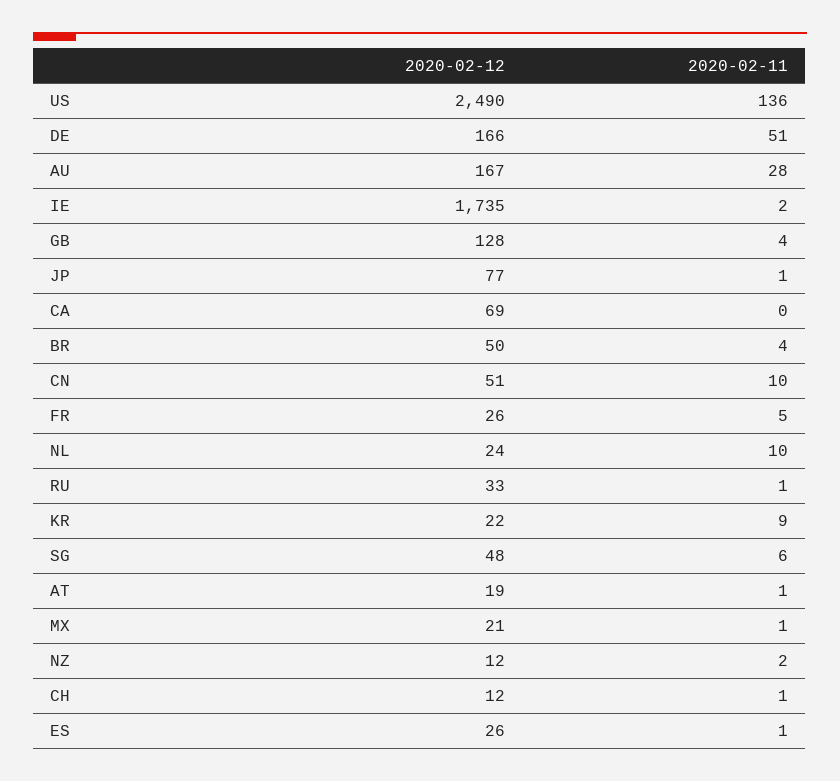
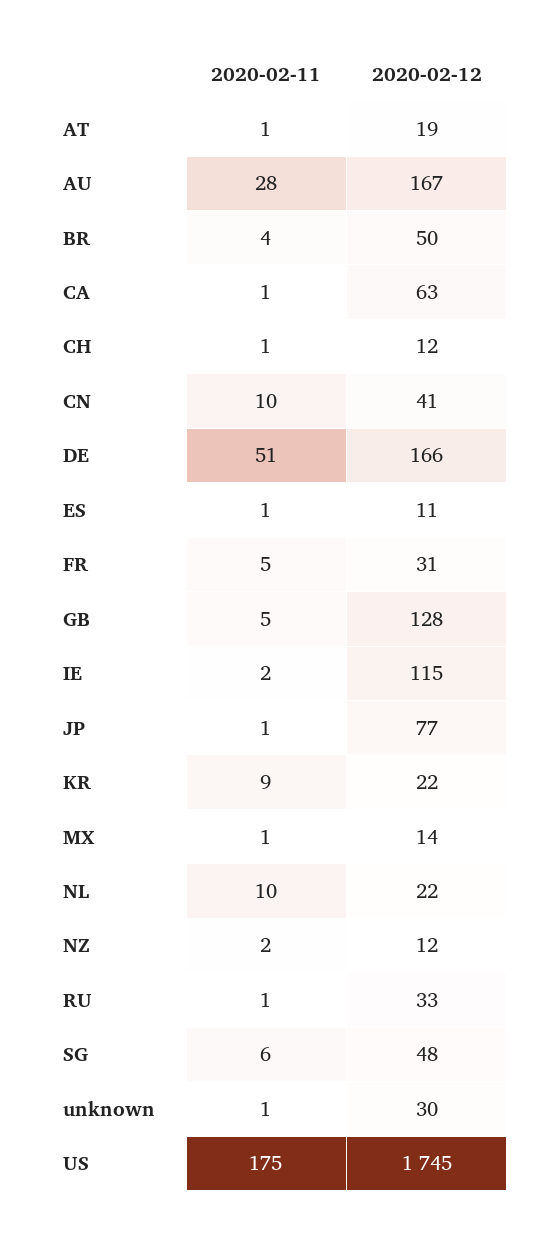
2020-02-12, US: 2490 -> 1745
2020-02-11, US: 136 -> 175
2020-02-12, IE: 1735 -> 115
2020-02-11, GB: 4 -> 5
2020-02-12, CA: 69 -> 63
2020-02-11, CA: 0 -> 1
2020-02-12, CN: 51 -> 41
2020-02-12, FR: 26 -> 31
2020-02-12, NL: 24 -> 22
2020-02-12, MX: 21 -> 14
2020-02-12, ES: 26 -> 11
2020-02-11, unknown: none -> 1
2020-02-12, unknown: none -> 30

